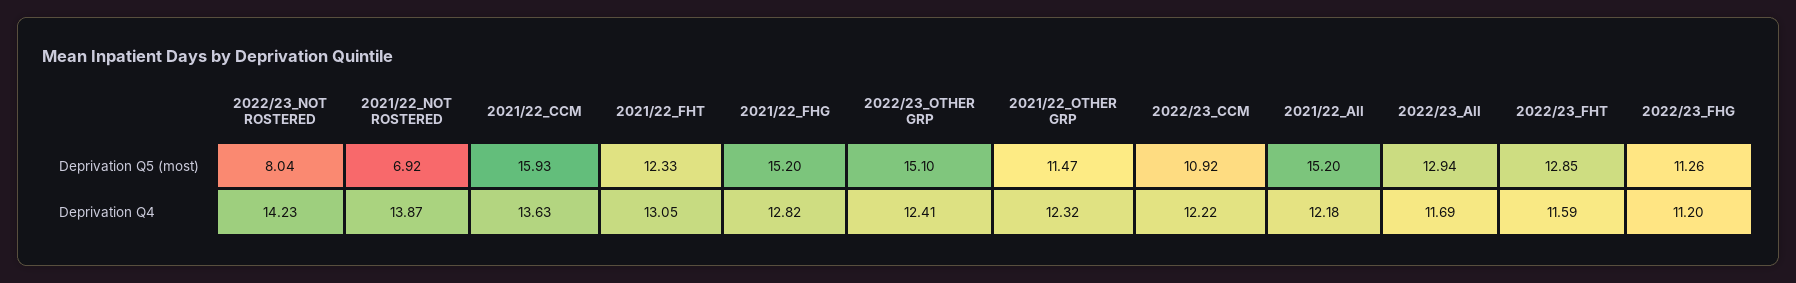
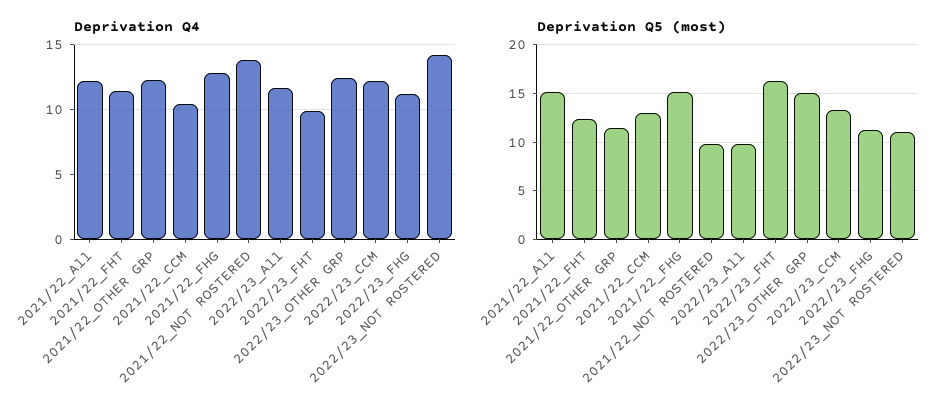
Deprivation Q5 (most), 2022/23_NOT ROSTERED: 8.04 -> 11
Deprivation Q5 (most), 2021/22_NOT ROSTERED: 6.92 -> 10
Deprivation Q5 (most), 2021/22_CCM: 15.93 -> 13
Deprivation Q5 (most), 2022/23_CCM: 10.92 -> 13
Deprivation Q5 (most), 2022/23_All: 12.94 -> 10
Deprivation Q5 (most), 2022/23_FHT: 12.85 -> 16
Deprivation Q4, 2021/22_CCM: 13.63 -> 10.5
Deprivation Q4, 2021/22_FHT: 13.05 -> 11.5
Deprivation Q4, 2022/23_FHT: 11.59 -> 10

